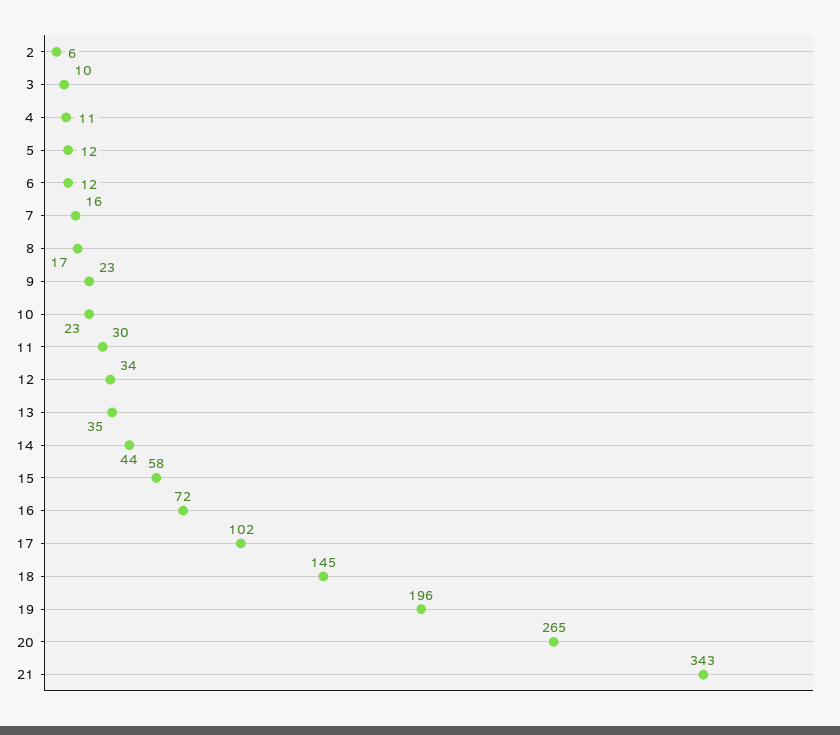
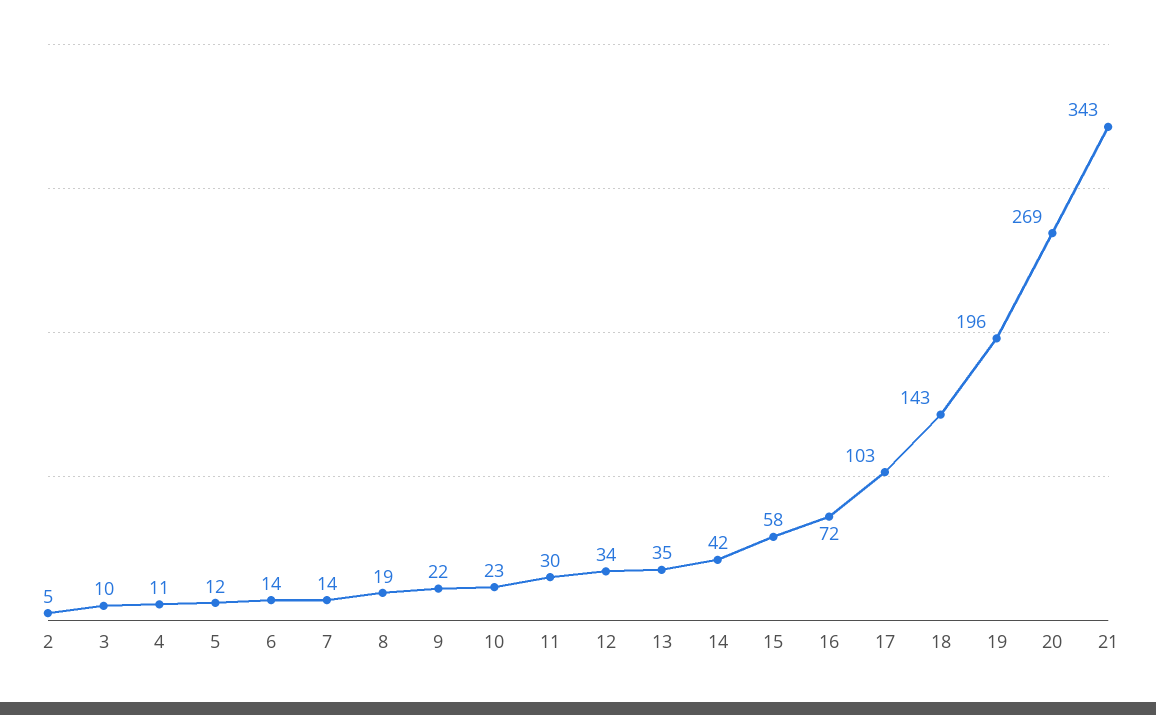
2: 6 -> 5
6: 12 -> 14
7: 16 -> 14
8: 17 -> 19
9: 23 -> 22
14: 44 -> 42
17: 102 -> 103
18: 145 -> 143
20: 265 -> 269

